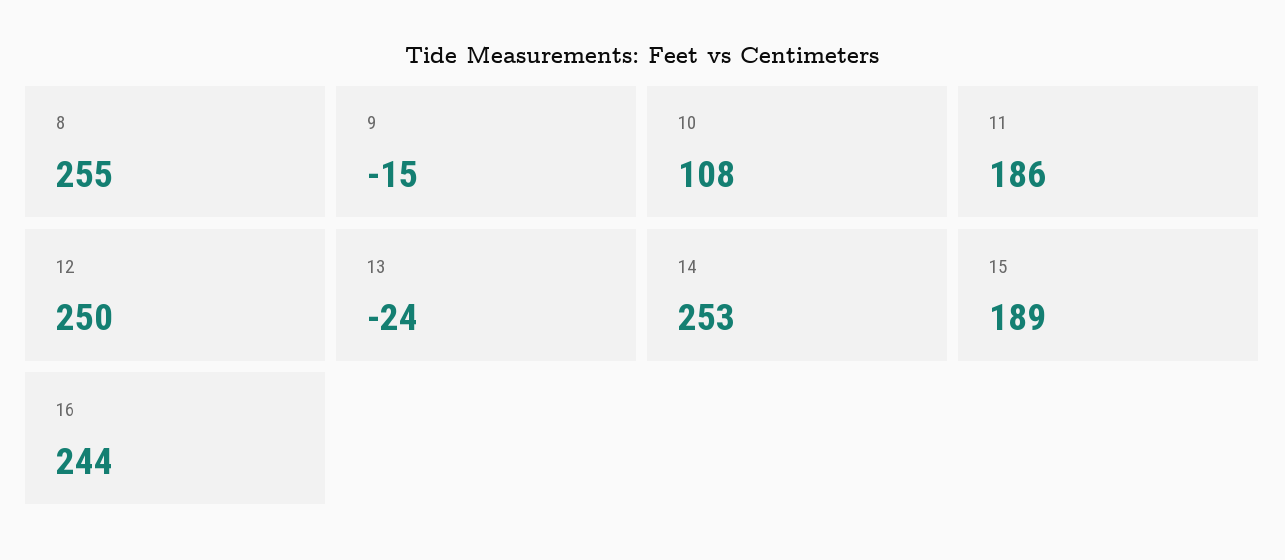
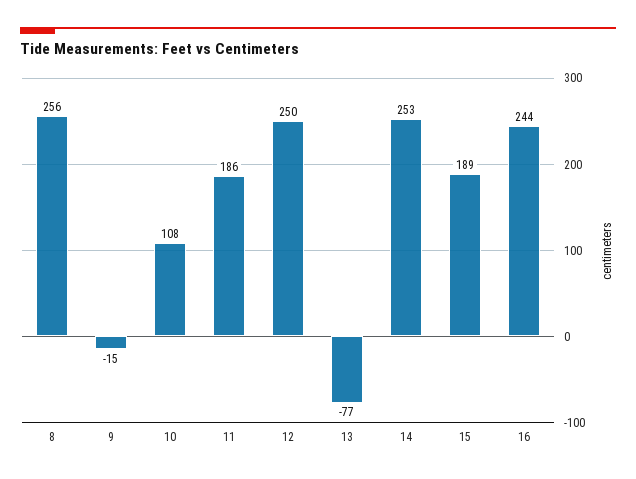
8: 255 -> 256
13: -24 -> -77

